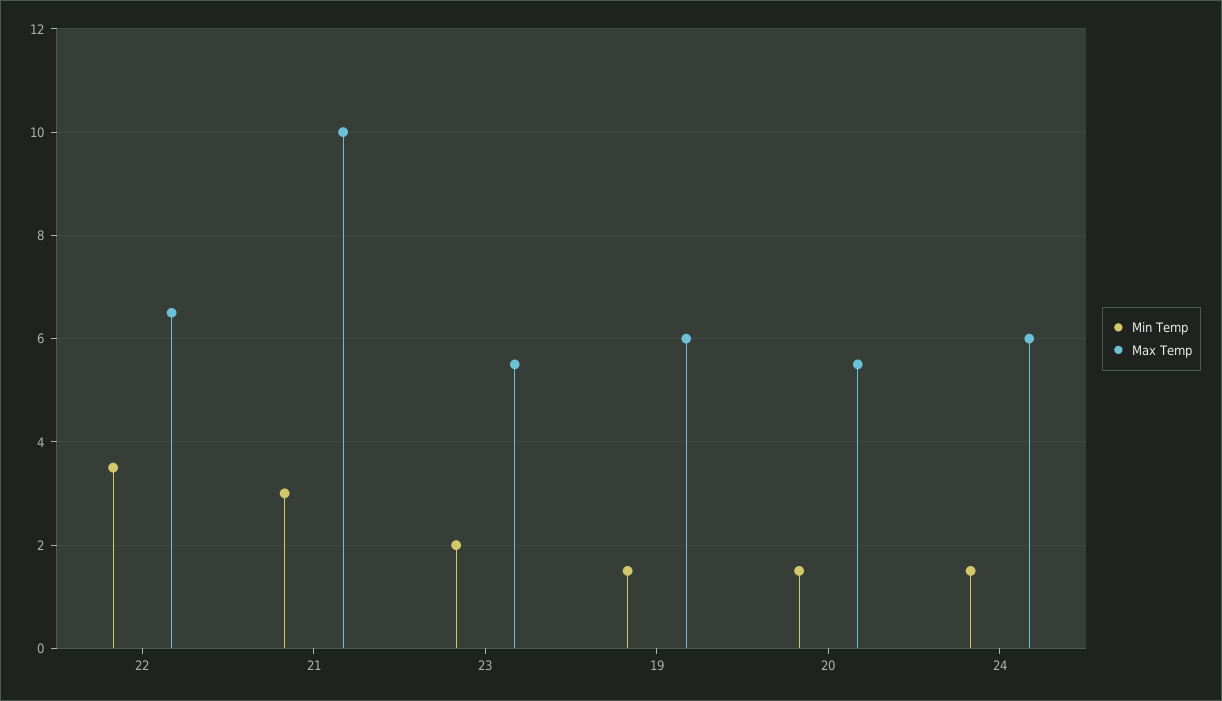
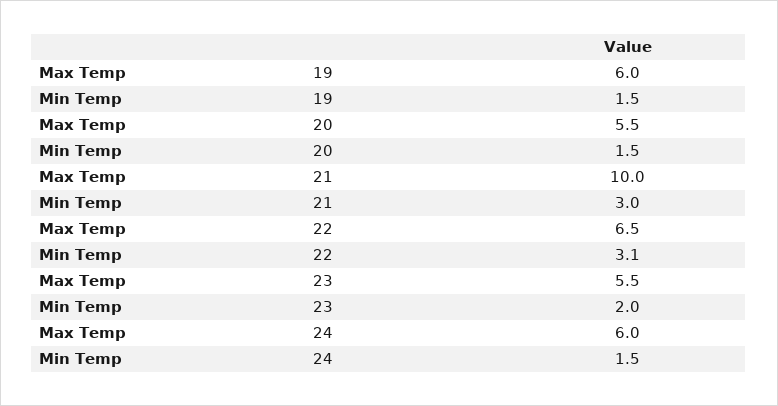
Min Temp, 22: 3.5 -> 3.1

